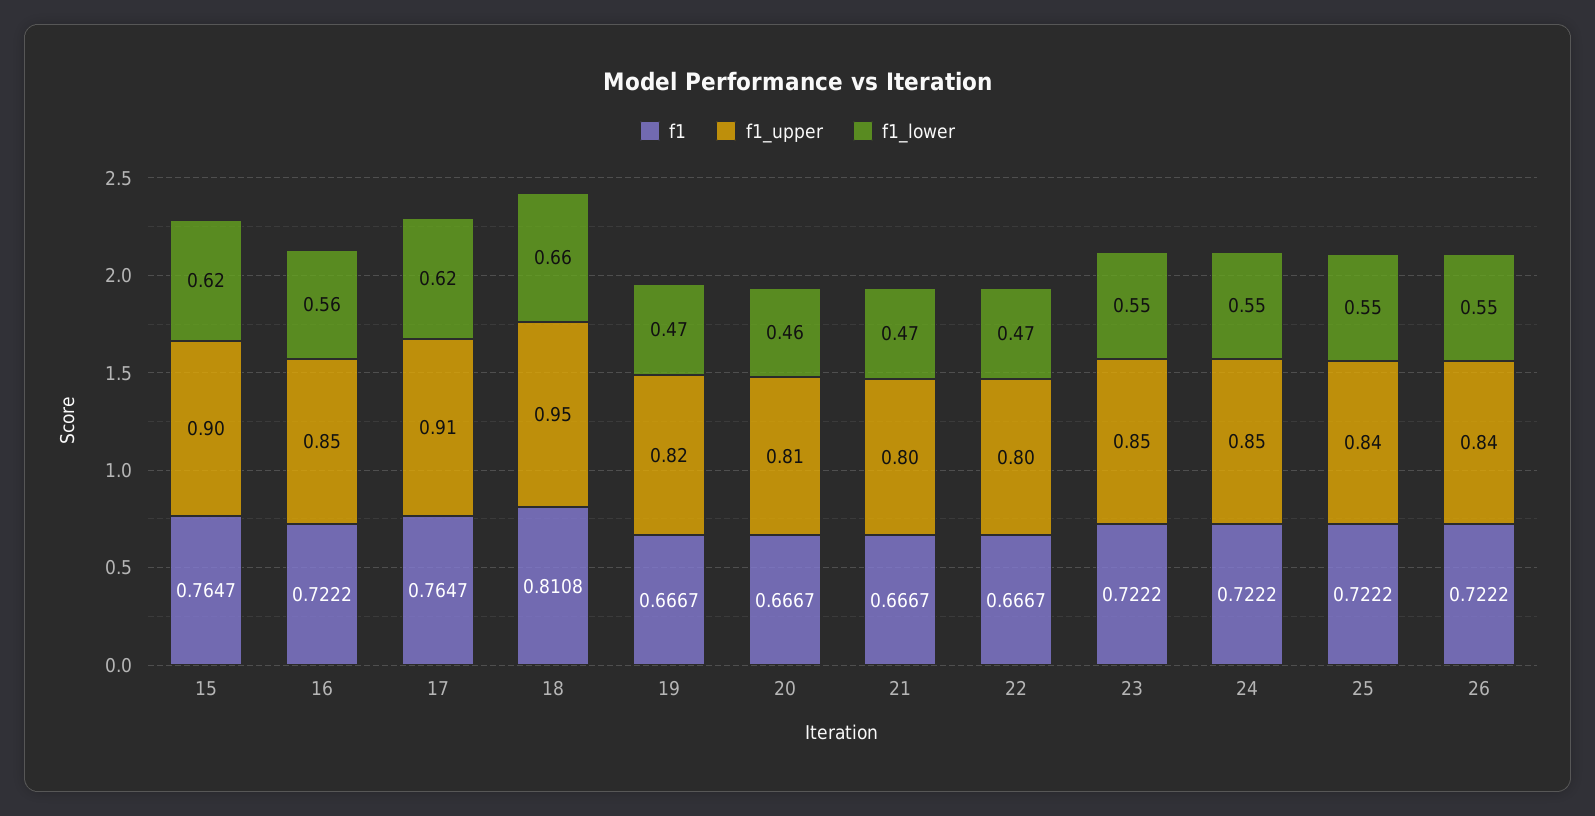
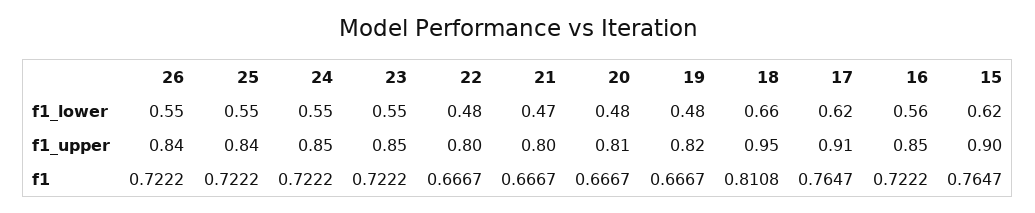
f1_lower, 19: 0.47 -> 0.48
f1_lower, 20: 0.46 -> 0.48
f1_lower, 22: 0.47 -> 0.48

